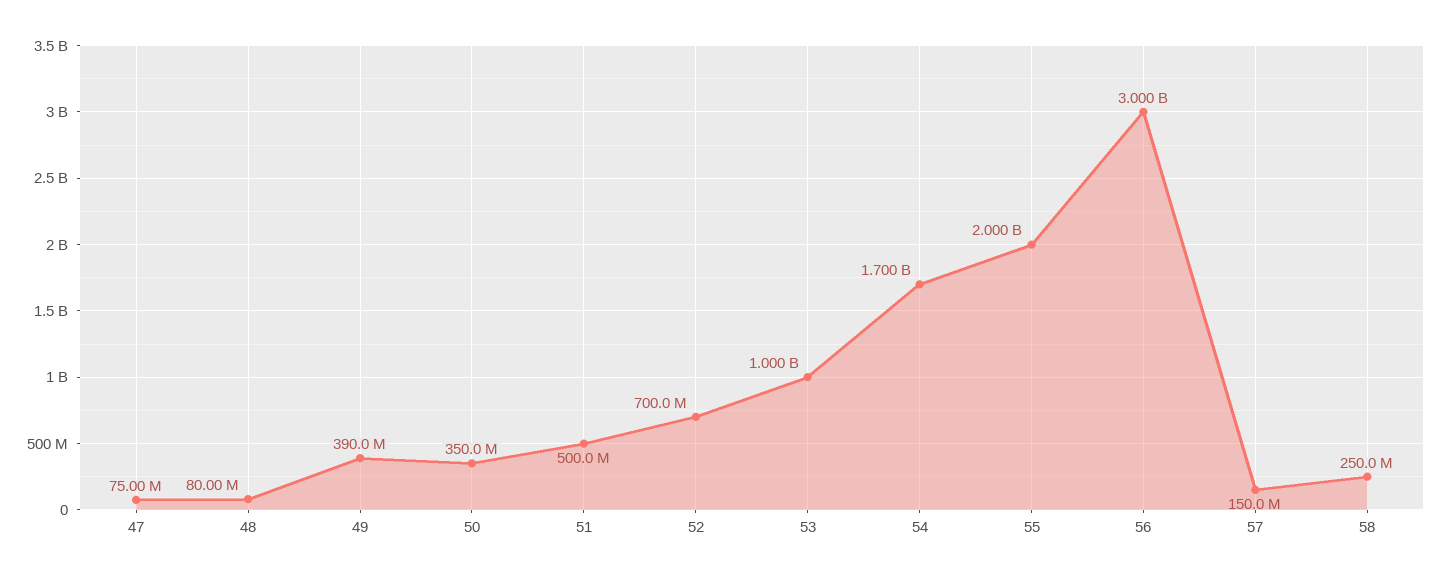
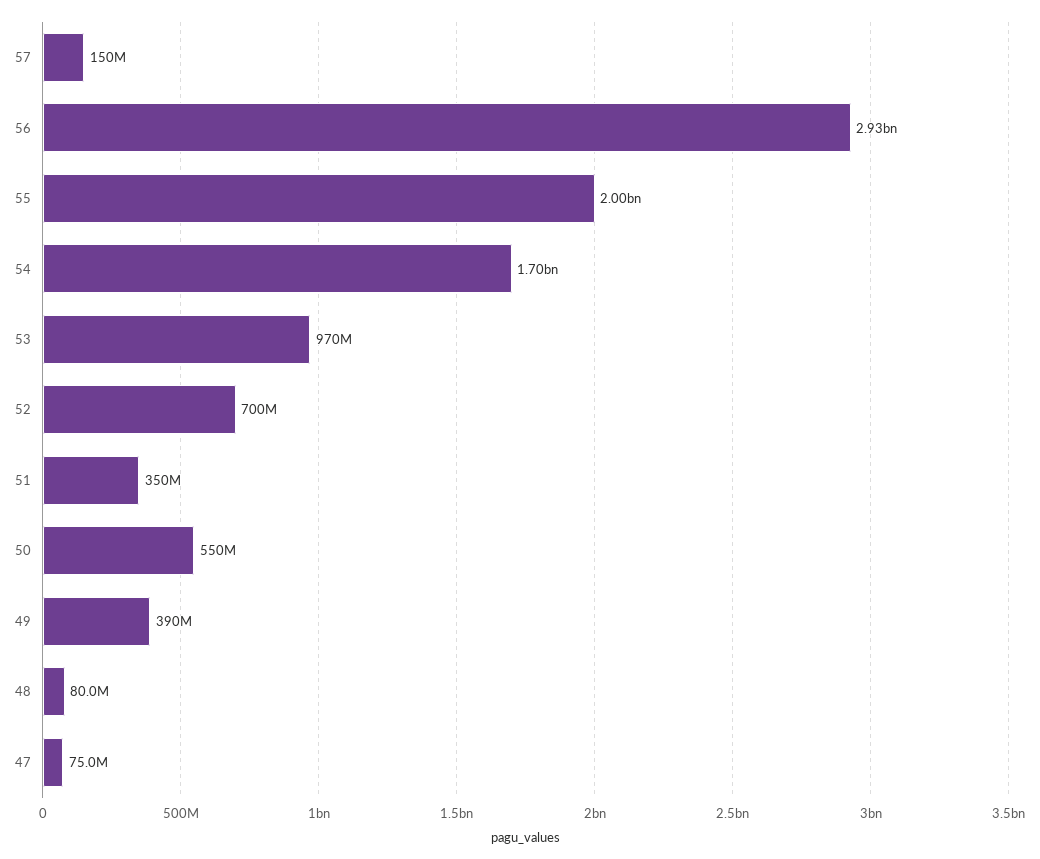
50: 350000000 -> 550000000
51: 500000000 -> 350000000
53: 1000000000 -> 970000000
56: 3000000000 -> 2930000000
58: 250000000 -> none

